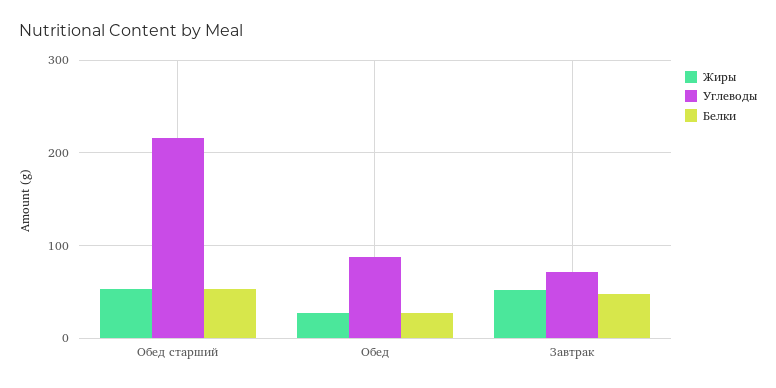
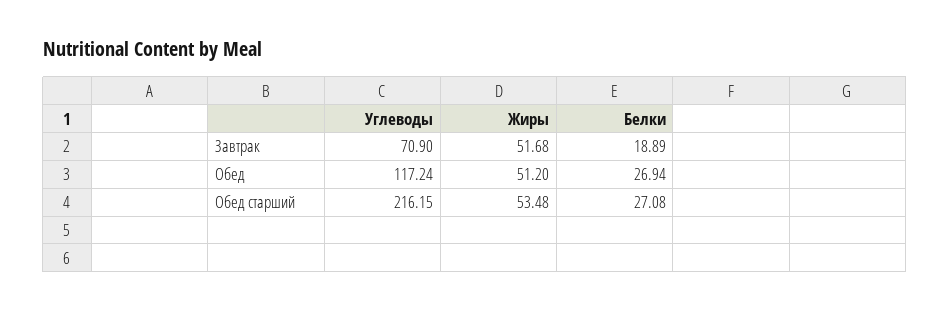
Белки, Обед старший: 50 -> 27.08
Жиры, Обед: 30 -> 51.2
Углеводы, Обед: 90 -> 117.24
Белки, Завтрак: 50 -> 18.89

